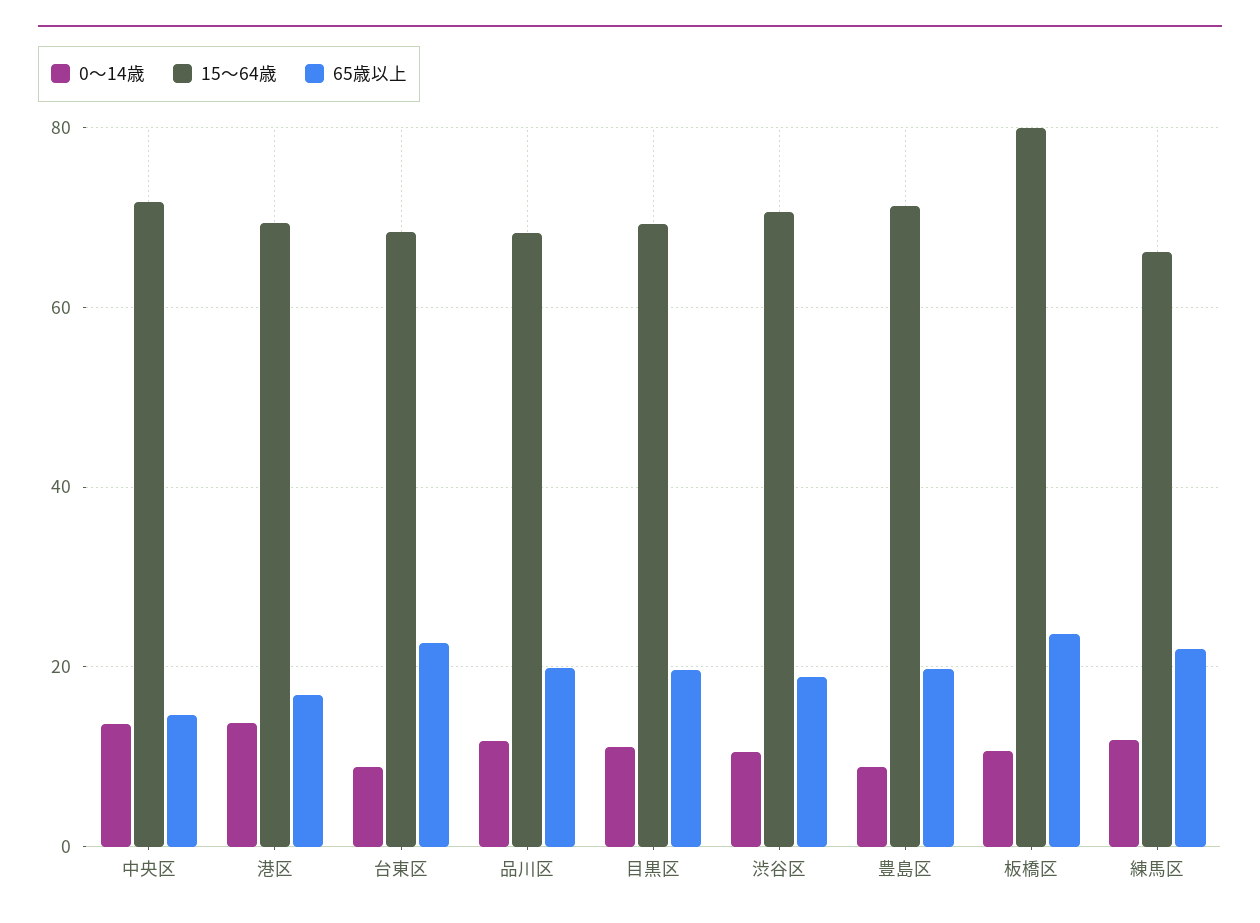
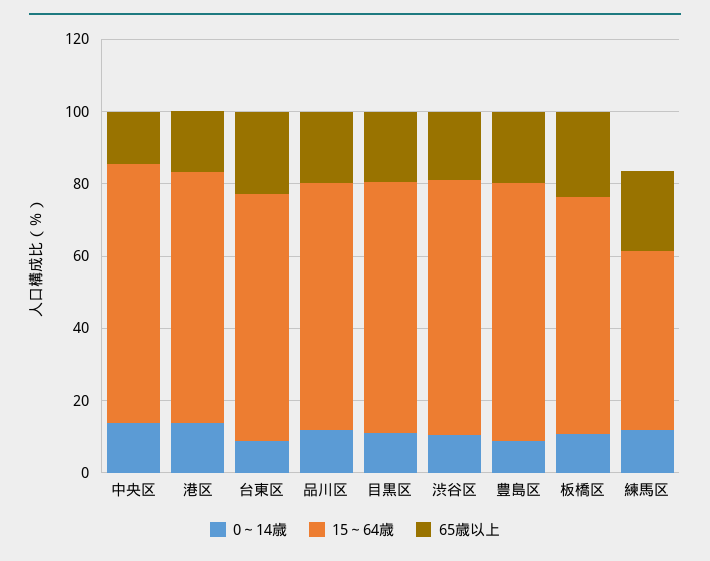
15～64歳, 板橋区: 80 -> 65
15～64歳, 練馬区: 66 -> 50

